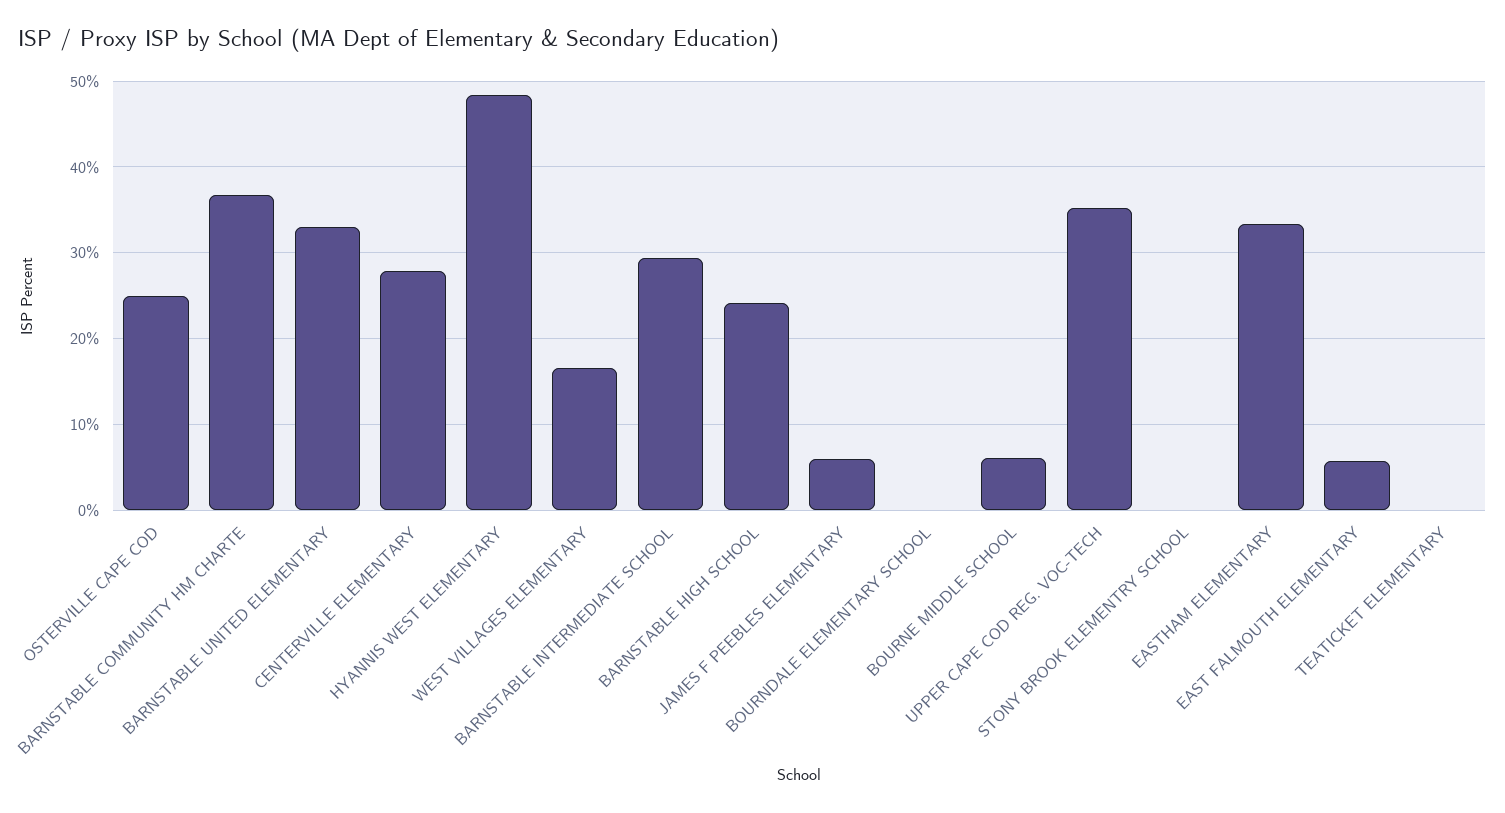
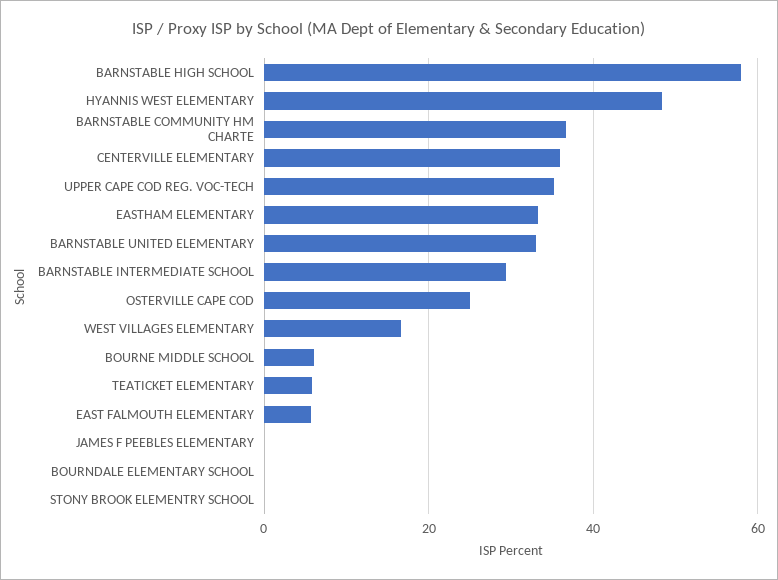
CENTERVILLE ELEMENTARY: 28 -> 36
BARNSTABLE HIGH SCHOOL: 24 -> 58
JAMES F PEEBLES ELEMENTARY: 6 -> 0
TEATICKET ELEMENTARY: 0 -> 6

